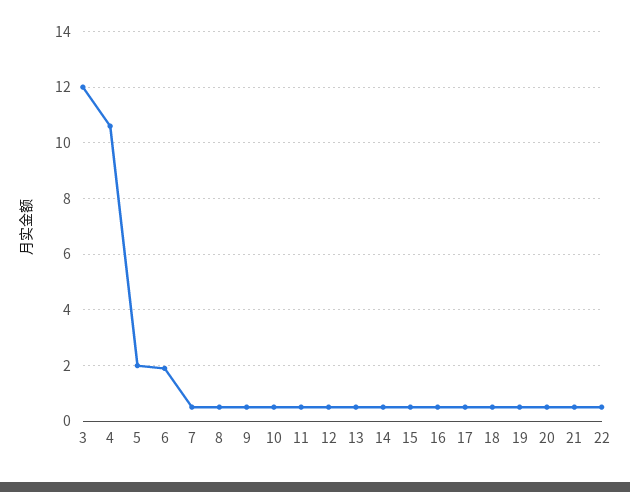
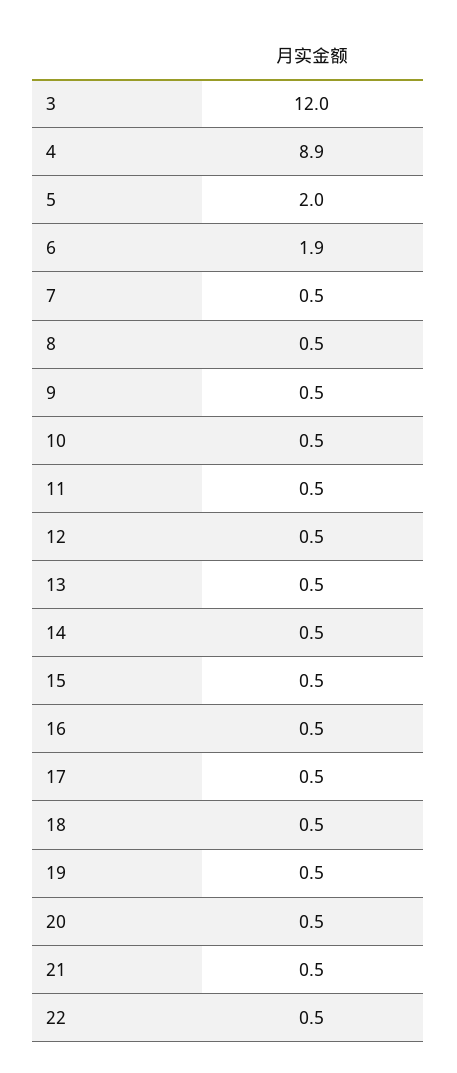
4: 10.5 -> 8.9

